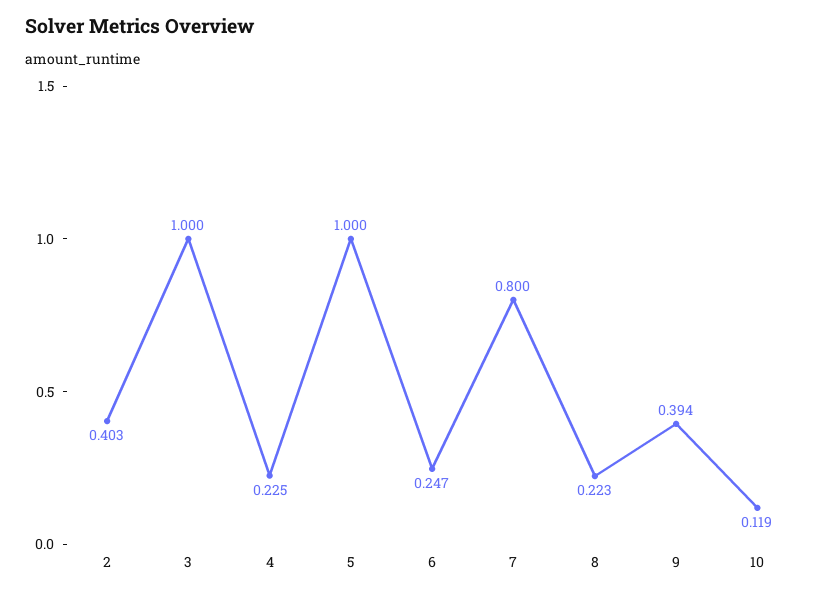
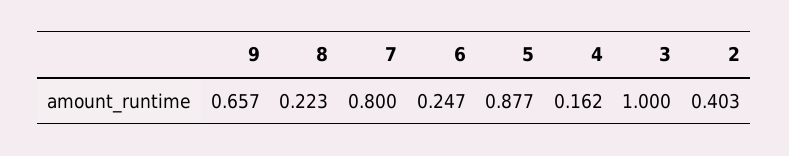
4: 0.225 -> 0.162
5: 1 -> 0.877
9: 0.394 -> 0.657
10: 0.119 -> none

